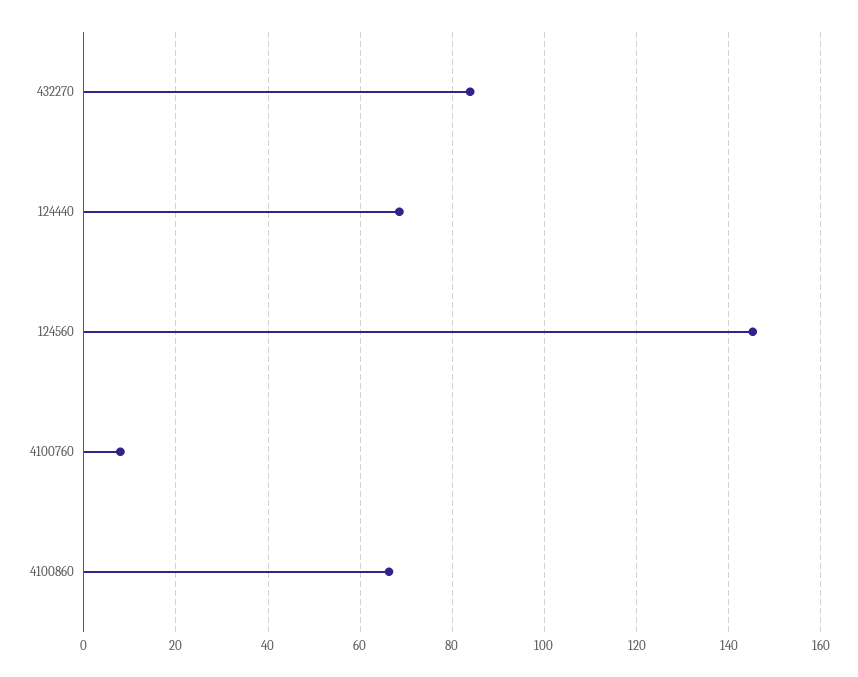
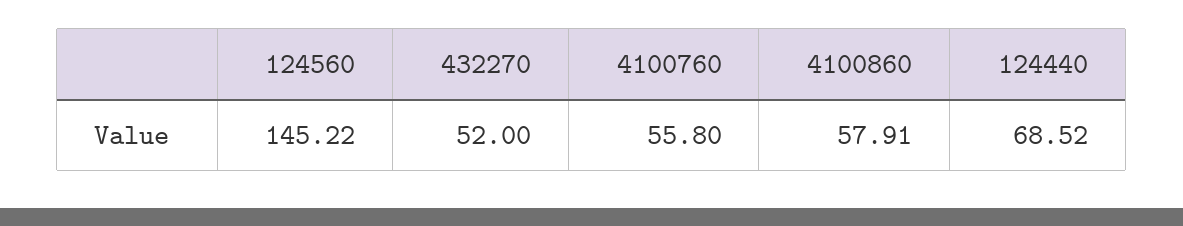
432270: 84 -> 52
4100760: 8 -> 55.8
4100860: 66 -> 57.91

